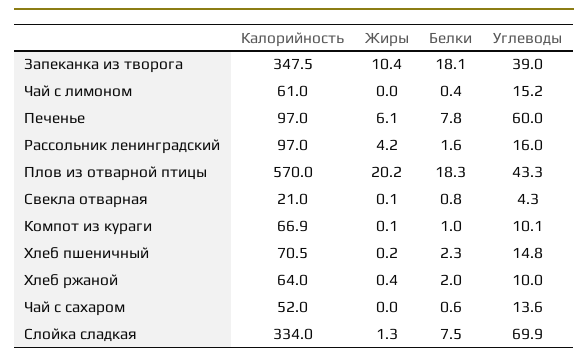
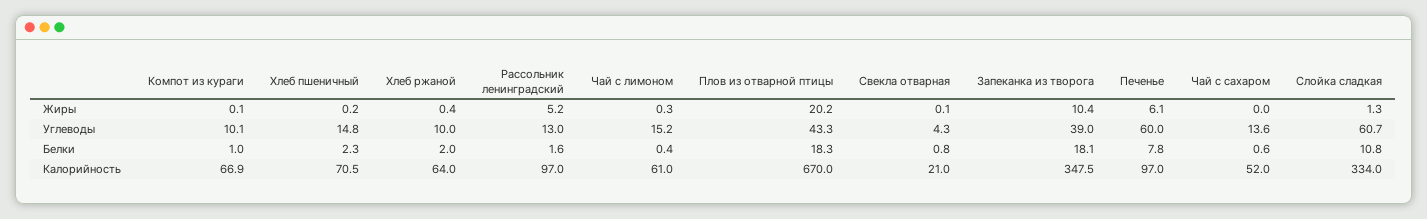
Жиры, Чай с лимоном: 0 -> 0.3
Жиры, Рассольник ленинградский: 4.2 -> 5.2
Углеводы, Рассольник ленинградский: 16 -> 13
Калорийность, Плов из отварной птицы: 570 -> 670
Белки, Слойка сладкая: 7.5 -> 10.8
Углеводы, Слойка сладкая: 69.9 -> 60.7

